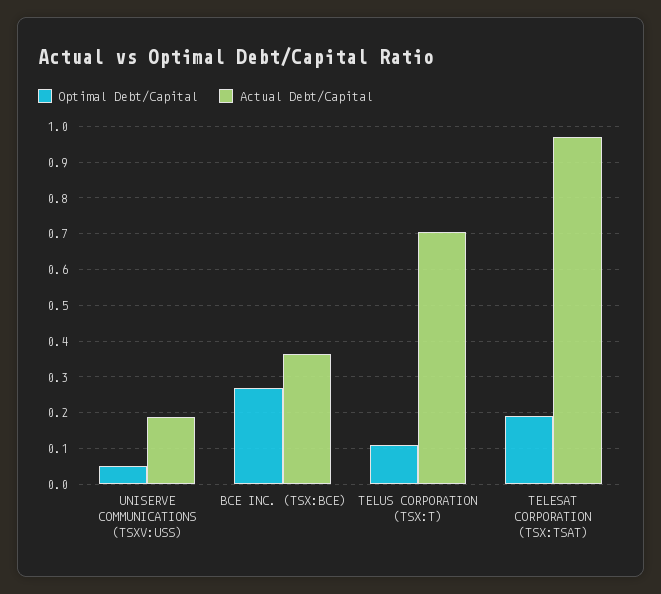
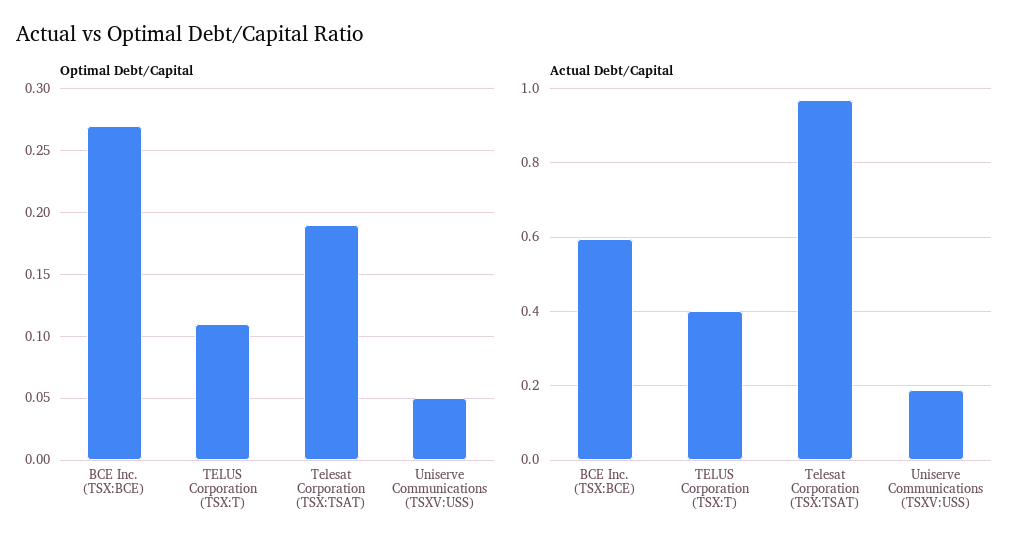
Actual Debt/Capital, BCE INC. (TSX:BCE): 0.36 -> 0.6
Actual Debt/Capital, TELUS CORPORATION (TSX:T): 0.7 -> 0.4

